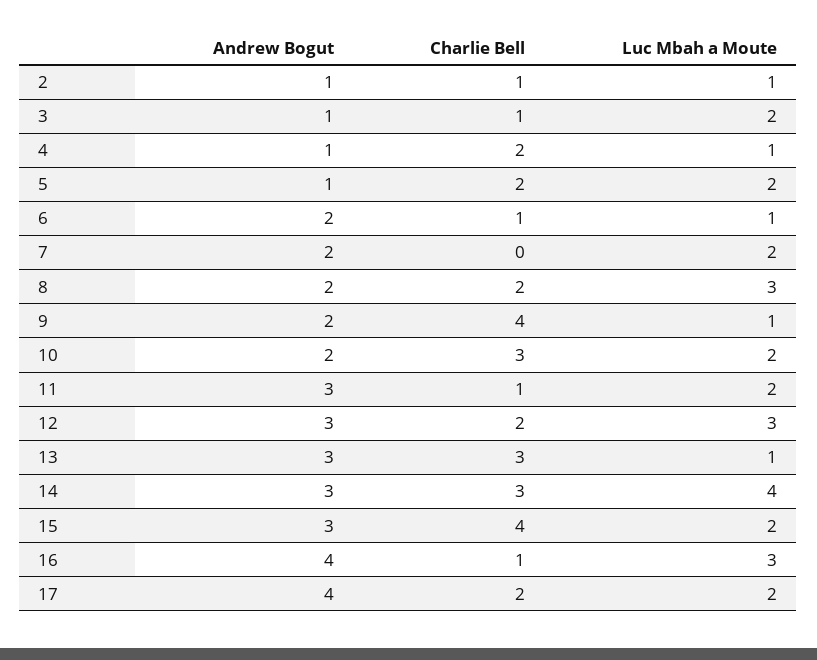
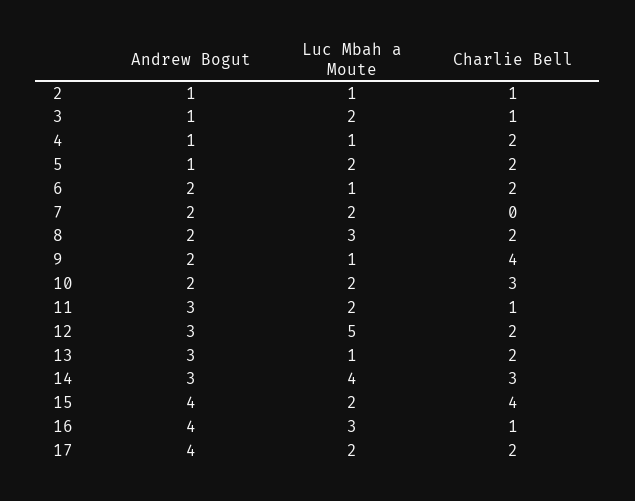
Charlie Bell, 6: 1 -> 2
Luc Mbah a Moute, 12: 3 -> 5
Charlie Bell, 13: 3 -> 2
Andrew Bogut, 15: 3 -> 4

